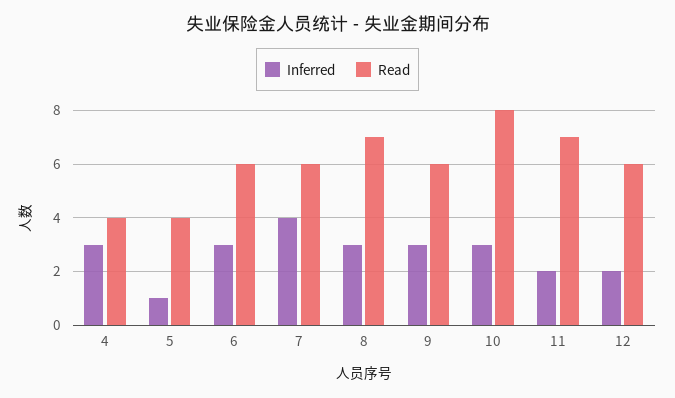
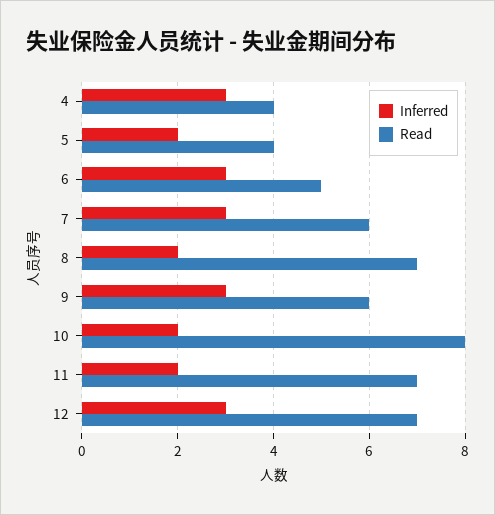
Inferred, 5: 1 -> 2
Read, 6: 6 -> 5
Inferred, 7: 4 -> 3
Inferred, 8: 3 -> 2
Inferred, 10: 3 -> 2
Inferred, 12: 2 -> 3
Read, 12: 6 -> 7

